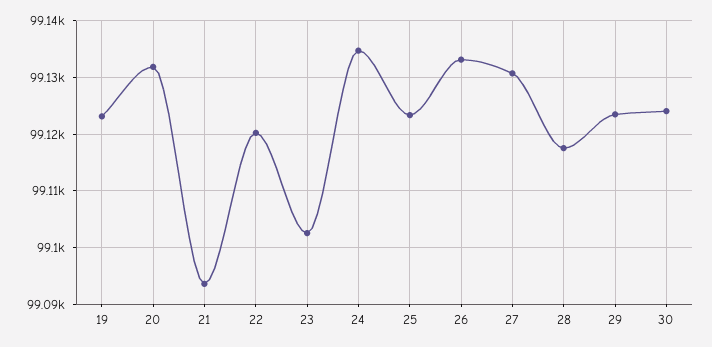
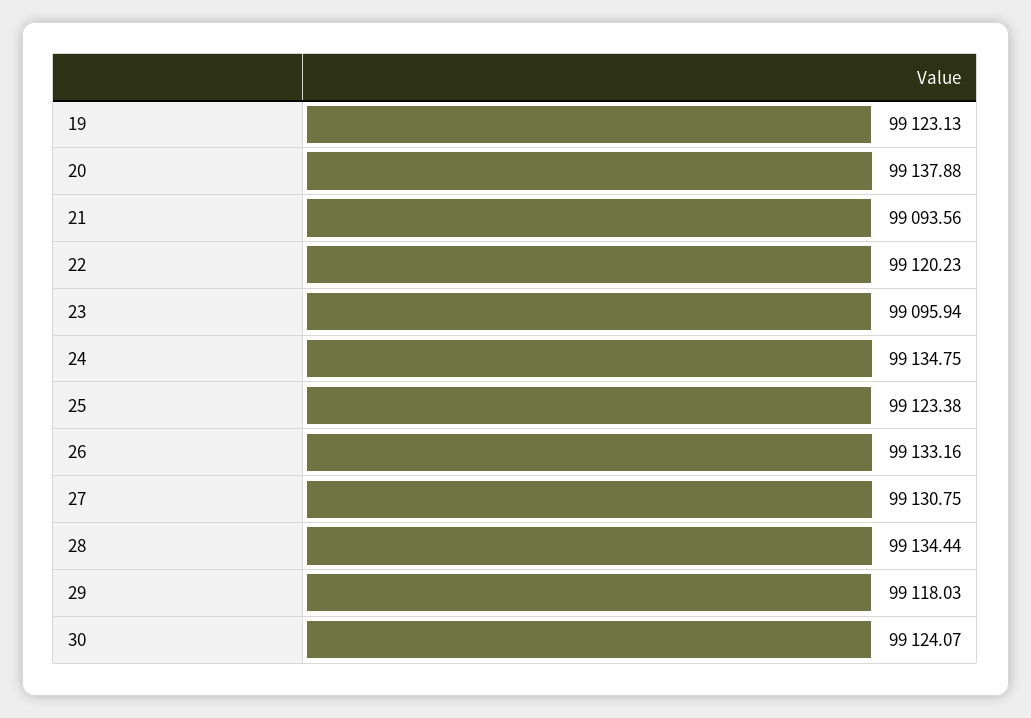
20: 99132 -> 99137.88
23: 99102 -> 99095.94
28: 99118 -> 99134.44
29: 99124 -> 99118.03

